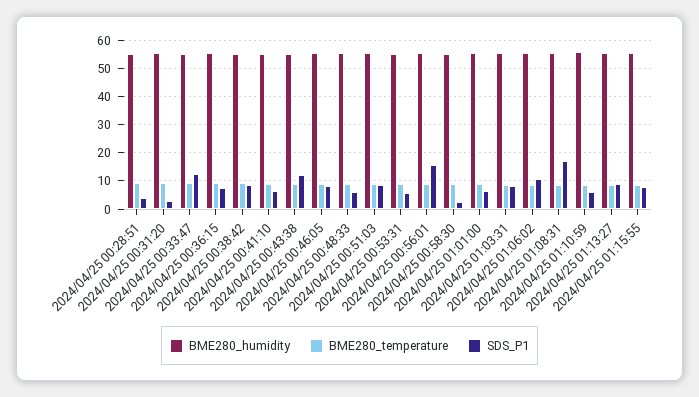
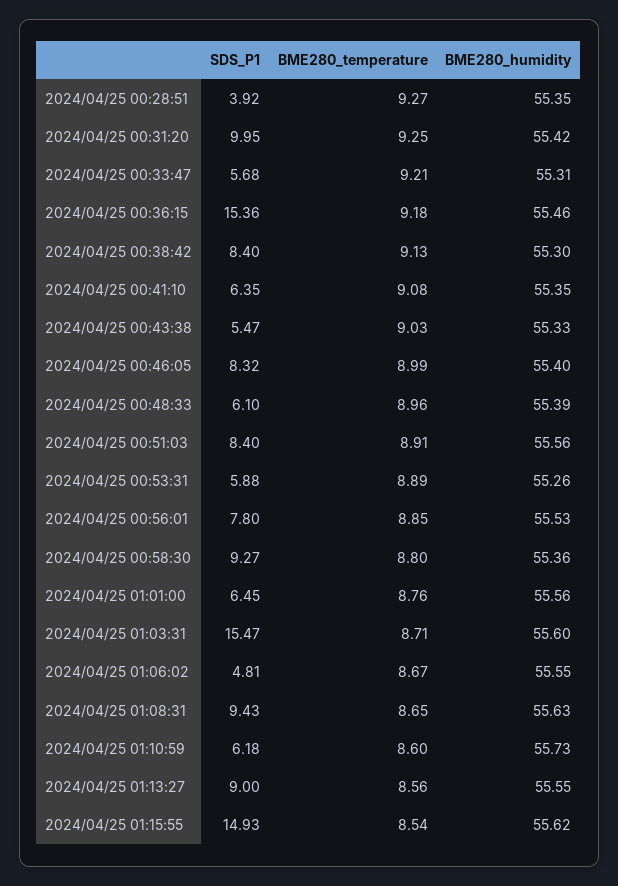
SDS_P1, 2024/04/25 00:31:20: 2.5 -> 9.95
SDS_P1, 2024/04/25 00:33:47: 12.5 -> 5.68
SDS_P1, 2024/04/25 00:36:15: 7.5 -> 15.36
SDS_P1, 2024/04/25 00:43:38: 12.5 -> 5.47
SDS_P1, 2024/04/25 00:56:01: 15 -> 7.8
SDS_P1, 2024/04/25 00:58:30: 2.5 -> 9.27
SDS_P1, 2024/04/25 01:03:31: 7.5 -> 15.47
SDS_P1, 2024/04/25 01:06:02: 10 -> 4.81
SDS_P1, 2024/04/25 01:08:31: 17.5 -> 9.43
SDS_P1, 2024/04/25 01:15:55: 7.5 -> 14.93

